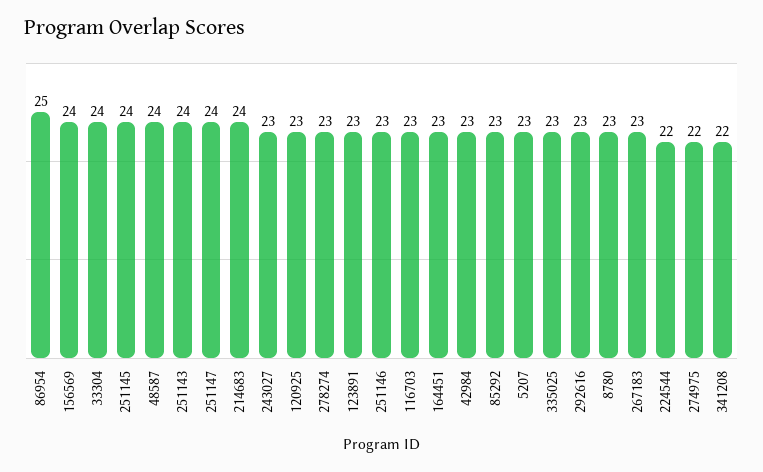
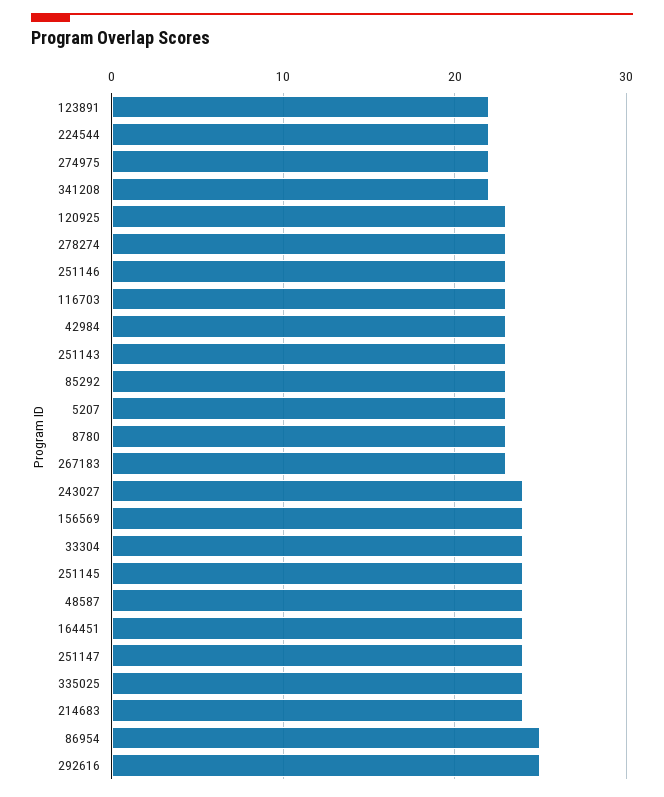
251143: 24 -> 23
243027: 23 -> 24
123891: 23 -> 22
164451: 23 -> 24
335025: 23 -> 24
292616: 23 -> 25

